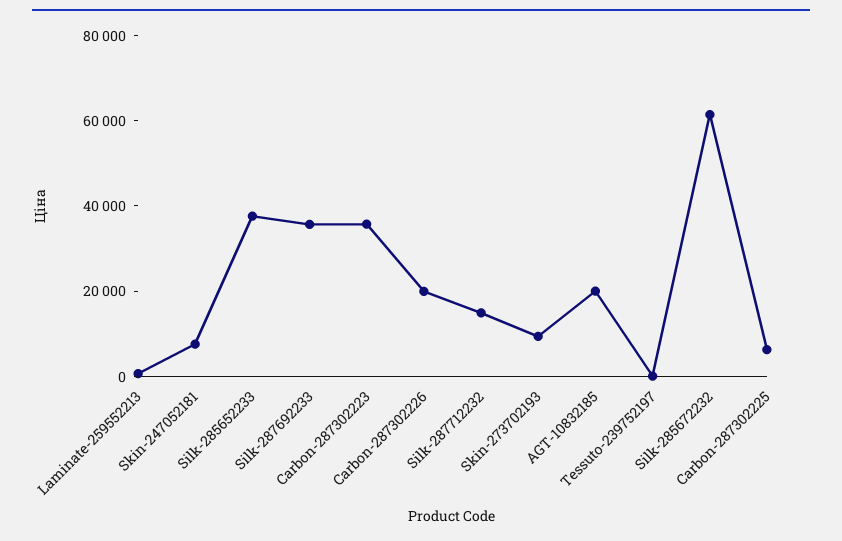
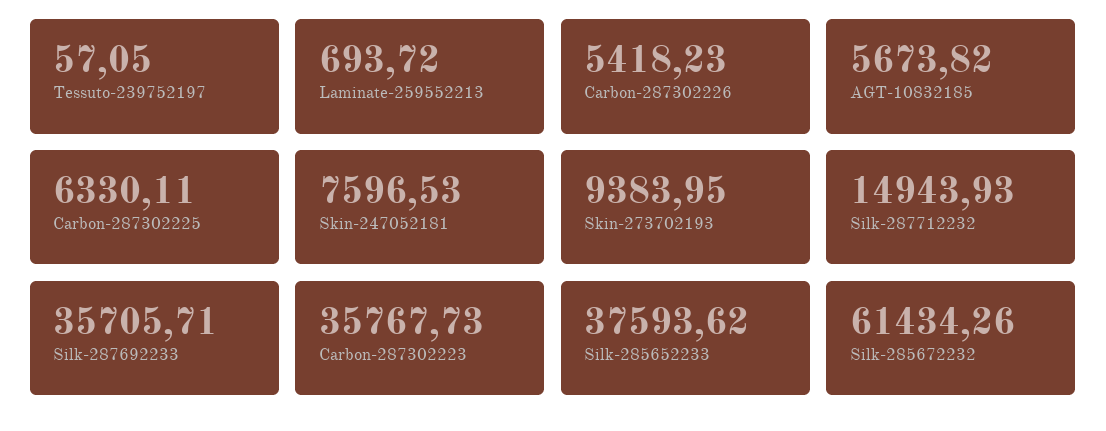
Carbon-287302226: 20000 -> 5418.23
AGT-10832185: 20000 -> 5673.82

